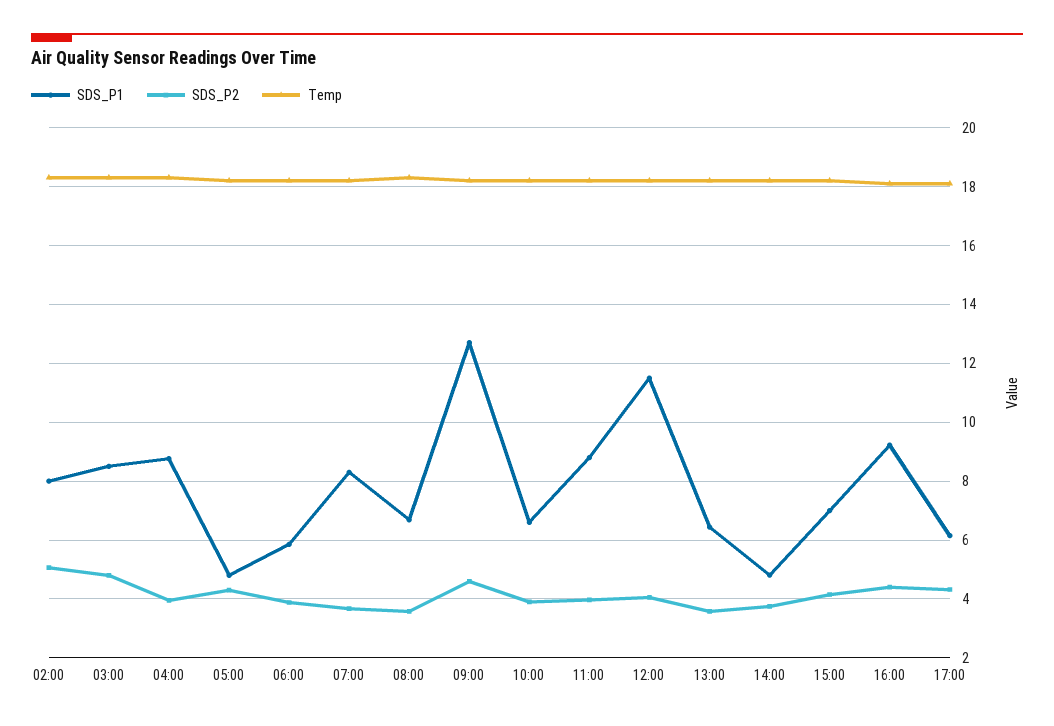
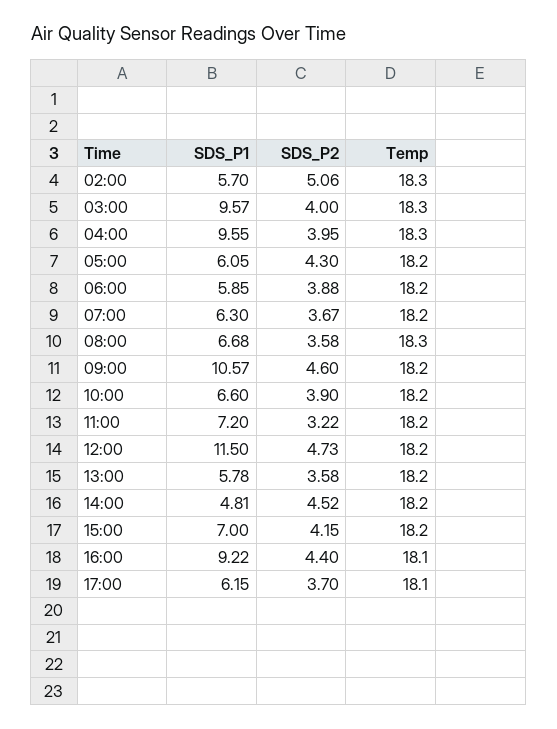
SDS_P1, 02:00: 8 -> 5.7
SDS_P1, 03:00: 8.5 -> 9.57
SDS_P2, 03:00: 4.75 -> 4
SDS_P1, 04:00: 8.75 -> 9.55
SDS_P1, 05:00: 4.75 -> 6.05
SDS_P1, 07:00: 8.25 -> 6.3
SDS_P1, 09:00: 12.75 -> 10.57
SDS_P1, 11:00: 8.75 -> 7.2
SDS_P2, 11:00: 4 -> 3.22
SDS_P2, 12:00: 4 -> 4.73
SDS_P1, 13:00: 6.5 -> 5.78
SDS_P2, 14:00: 3.75 -> 4.52
SDS_P2, 17:00: 4.25 -> 3.7

